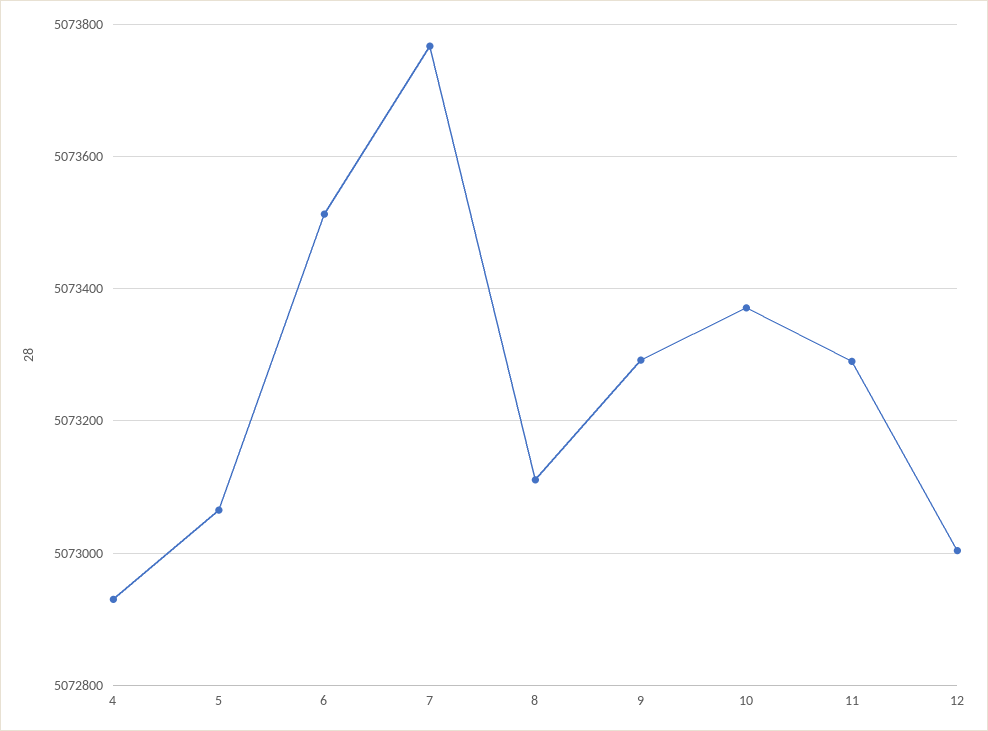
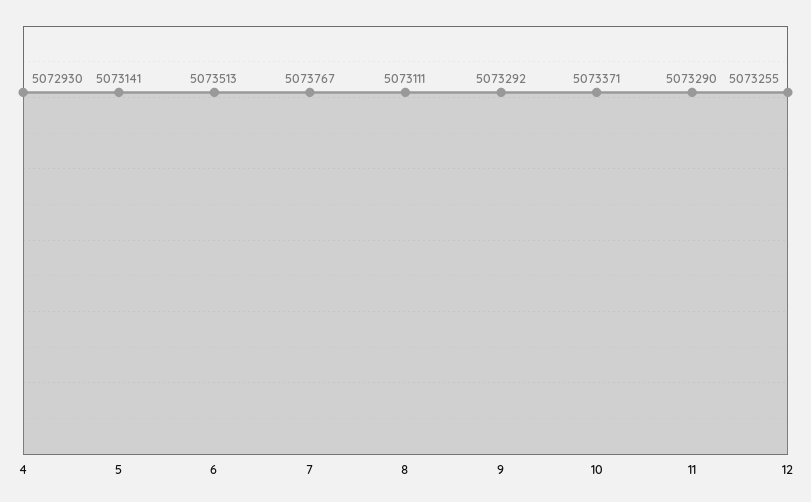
5: 5073060 -> 5073141
12: 5073000 -> 5073255

